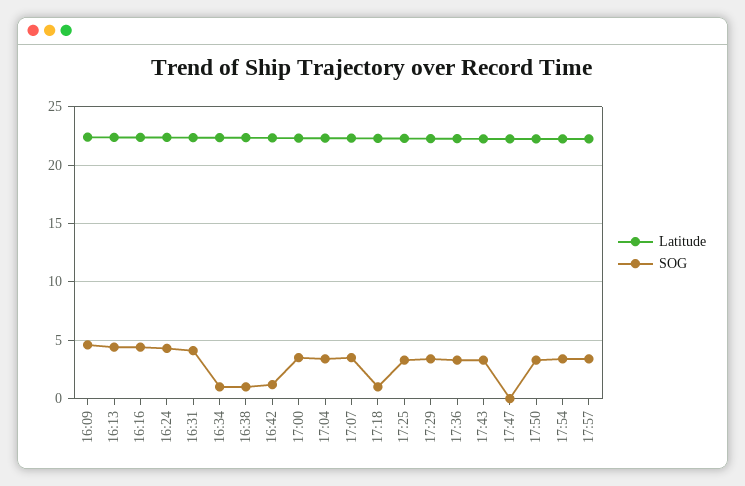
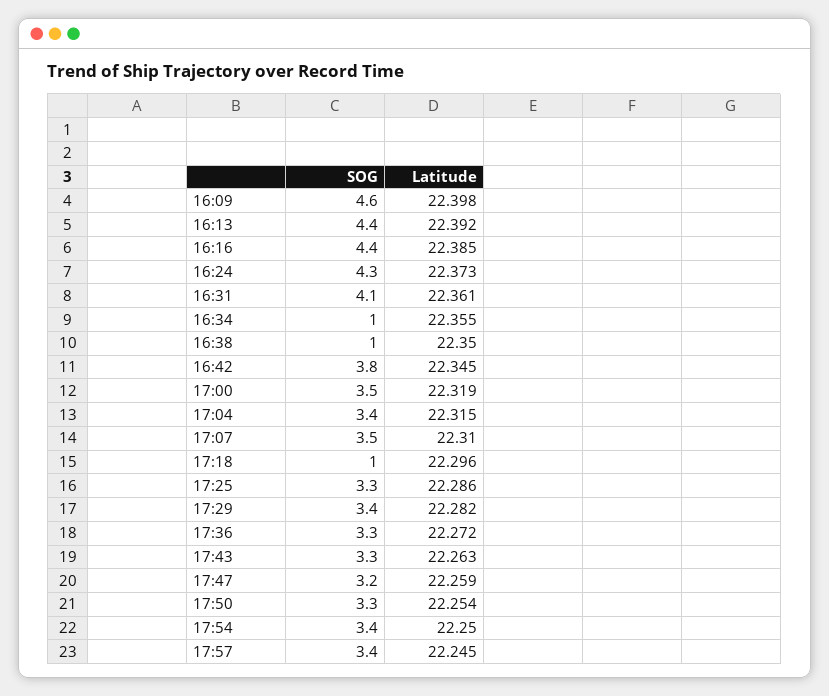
SOG, 16:42: 1 -> 3.8
SOG, 17:47: 0 -> 3.2

